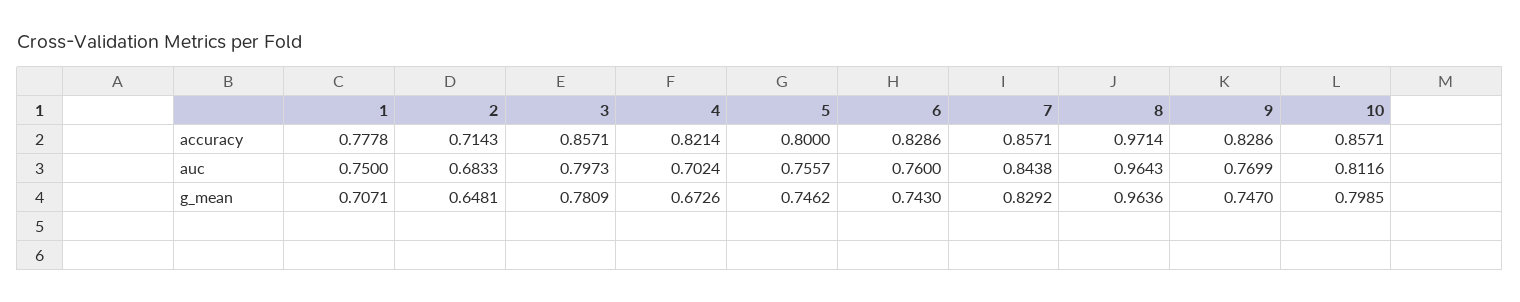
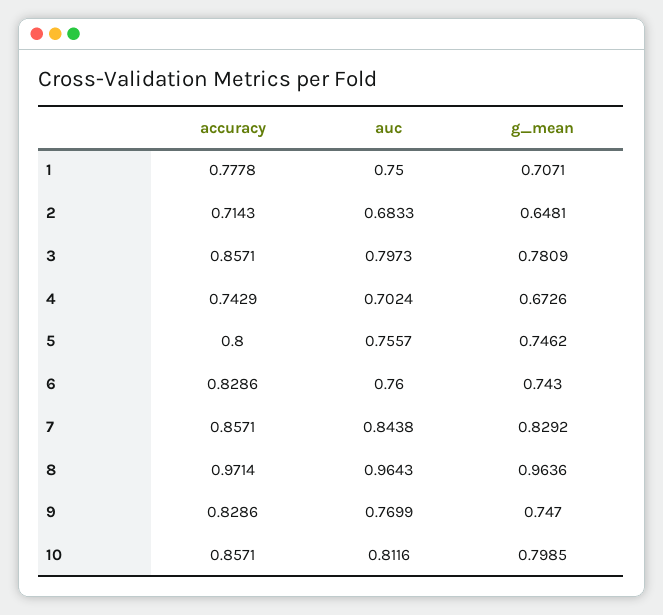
4, accuracy: 0.8214 -> 0.7429

